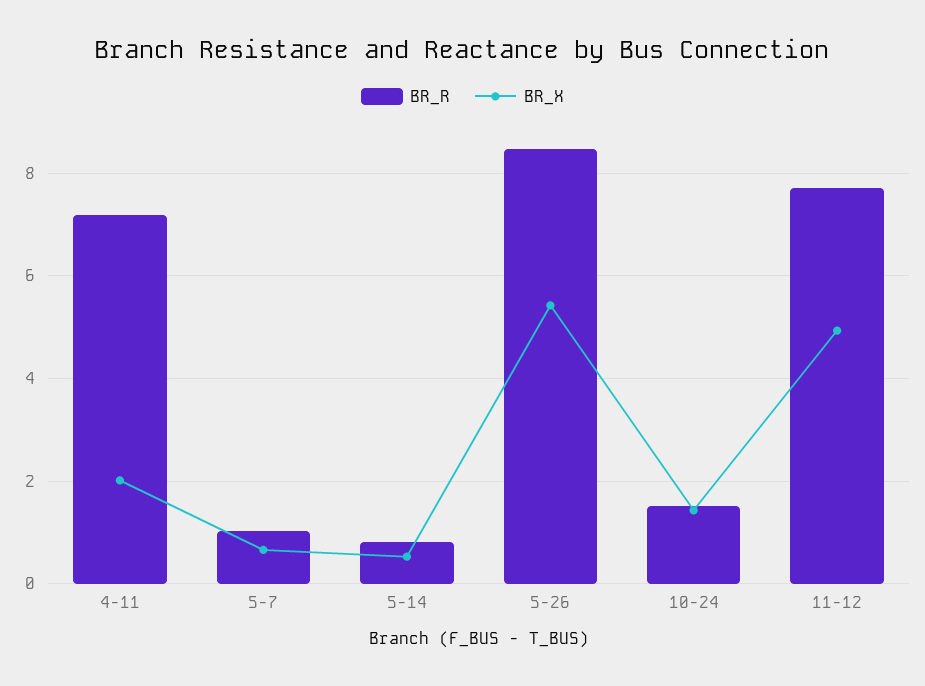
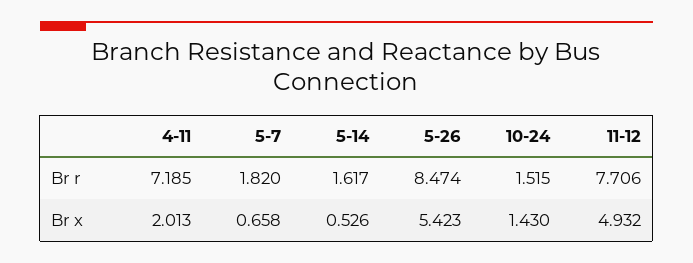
BR_R, 5-7: 1 -> 1.82
BR_R, 5-14: 0.8 -> 1.617

